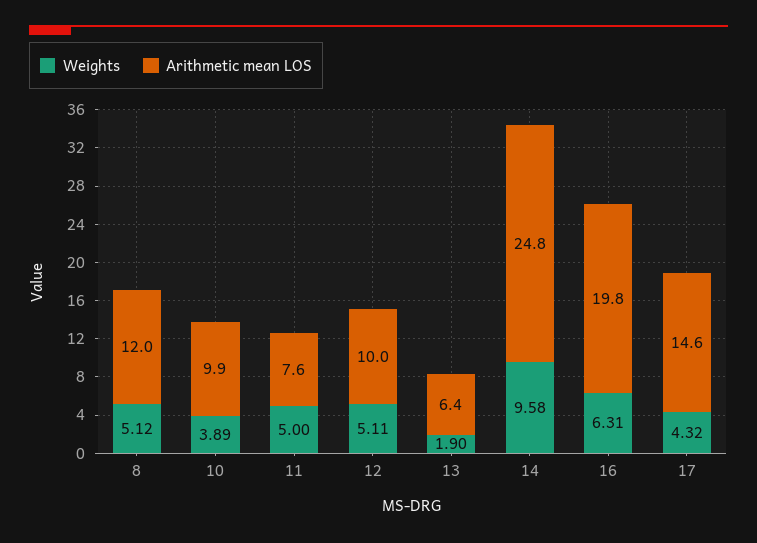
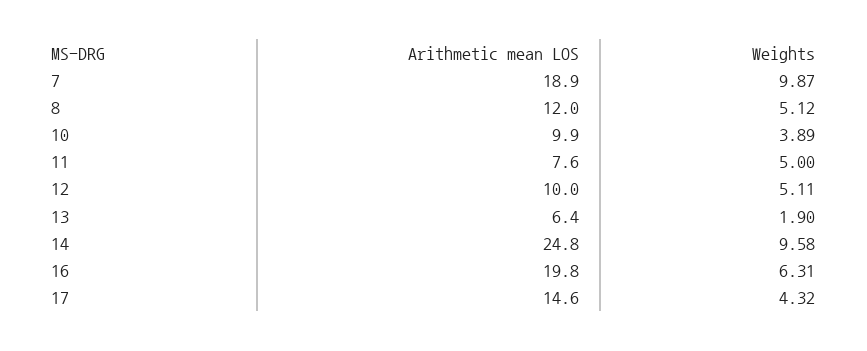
Arithmetic mean LOS, 7: none -> 18.9
Weights, 7: none -> 9.87

